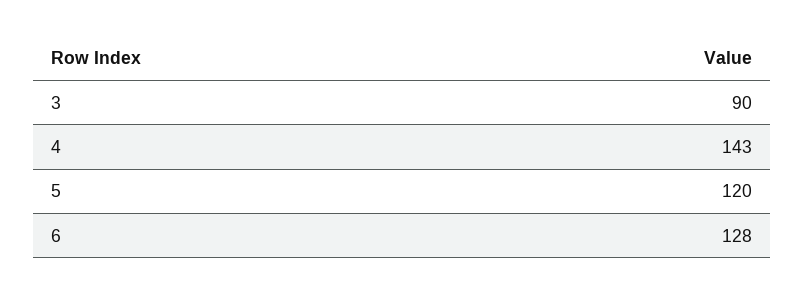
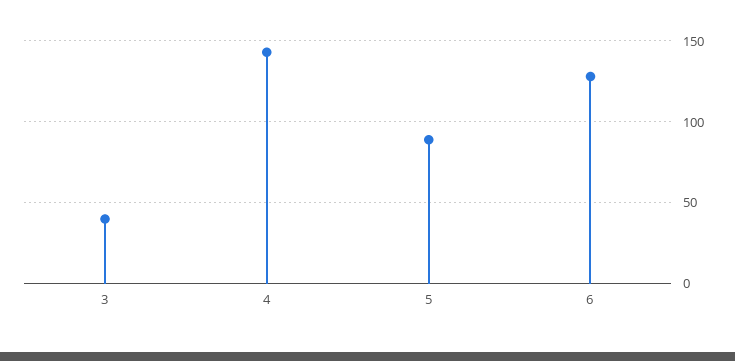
3: 90 -> 40
5: 120 -> 90

